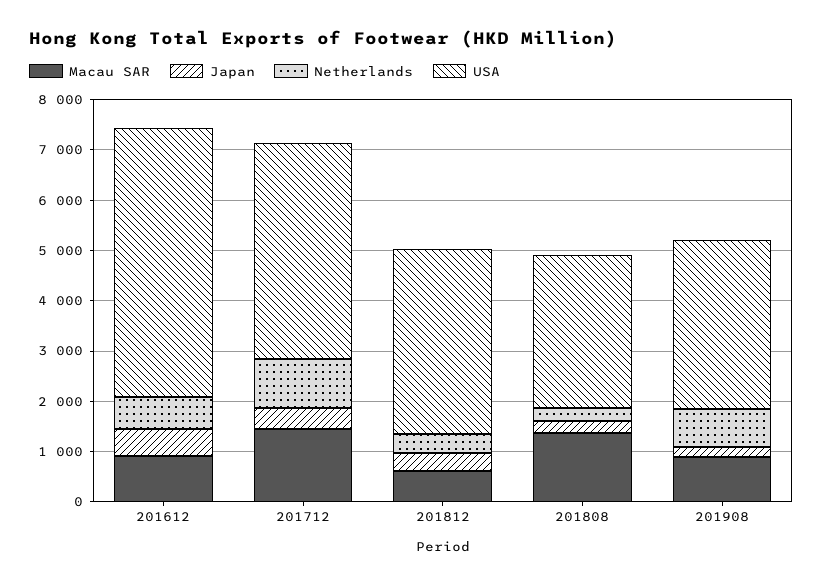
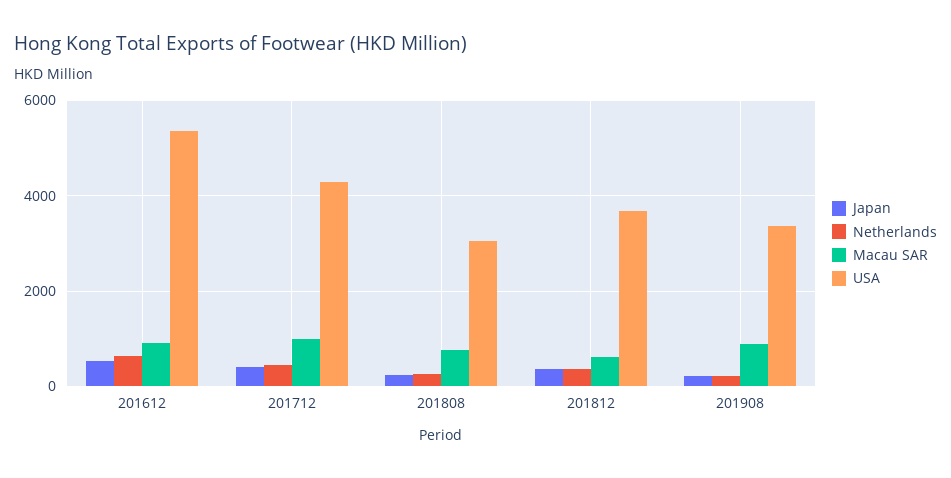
Macau SAR, 201712: 1400 -> 1000
Netherlands, 201712: 1000 -> 400
Macau SAR, 201808: 1400 -> 800
Netherlands, 201908: 800 -> 200

